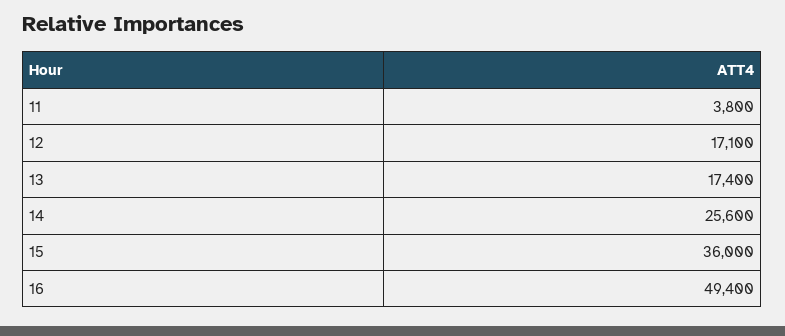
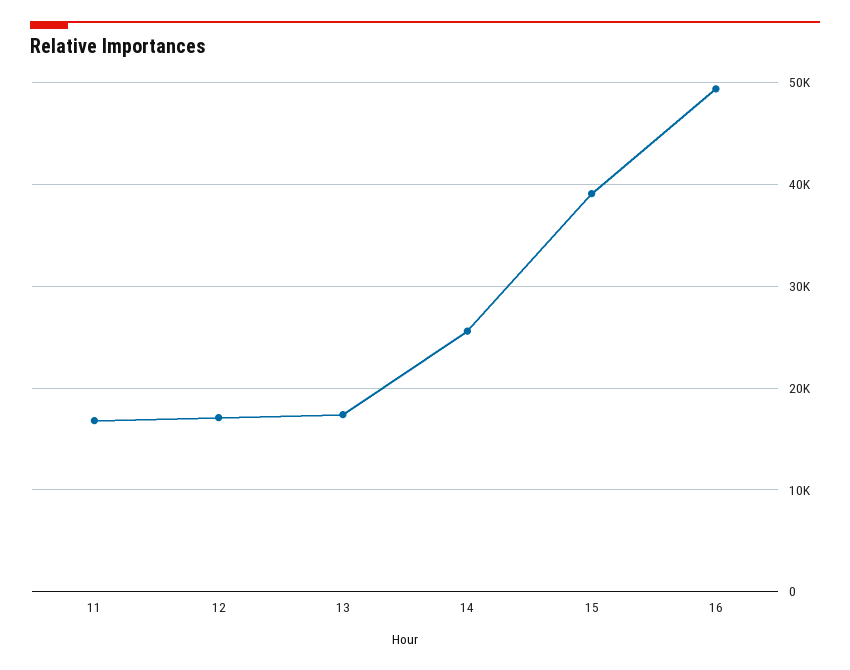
11: 3800 -> 17000
15: 36000 -> 39000

